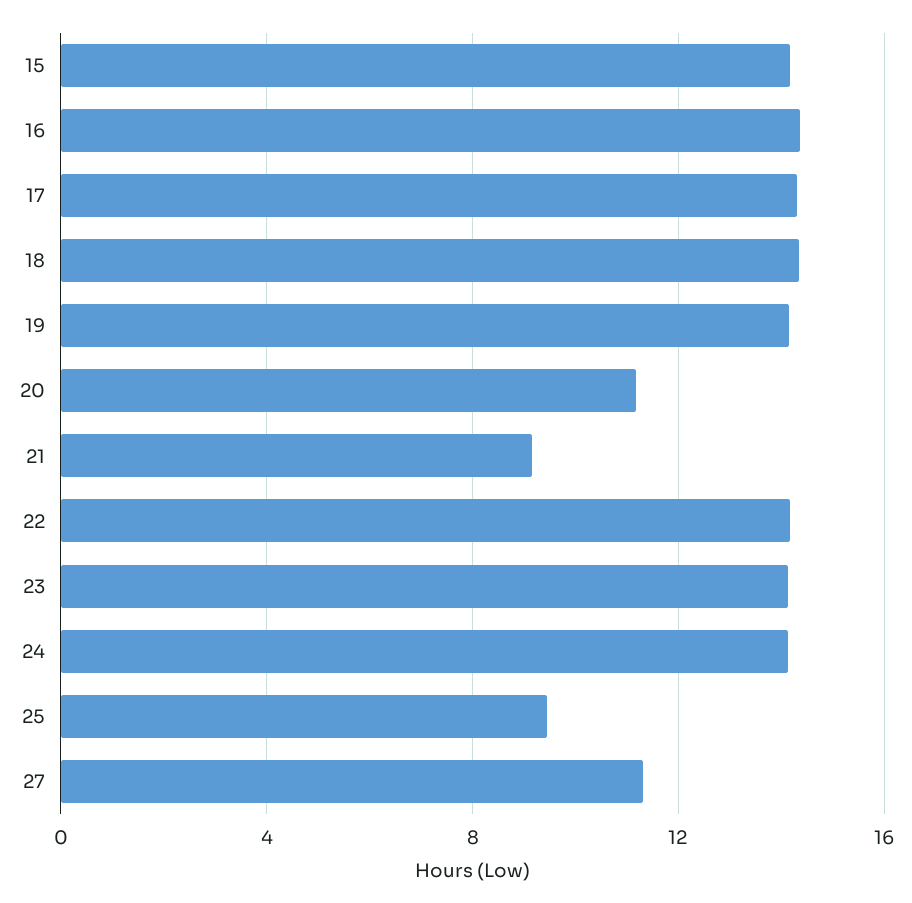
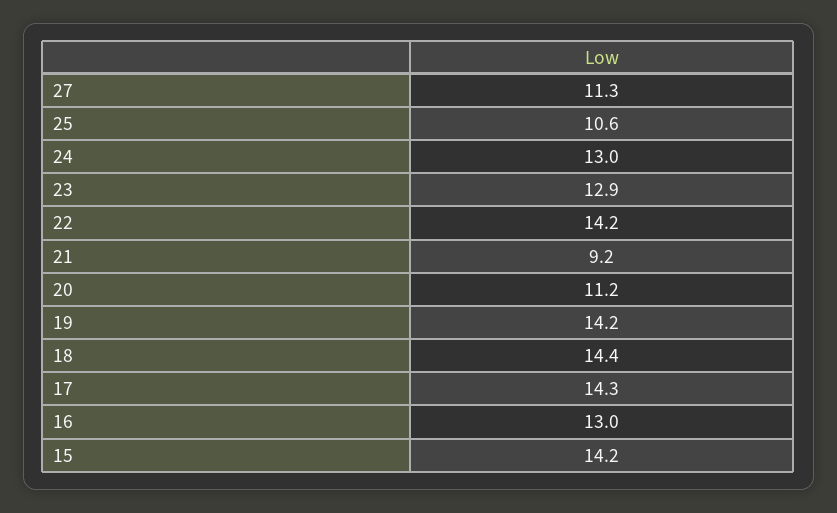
16: 14.5 -> 13
23: 14 -> 12.9
24: 14 -> 13
25: 9.5 -> 10.6

